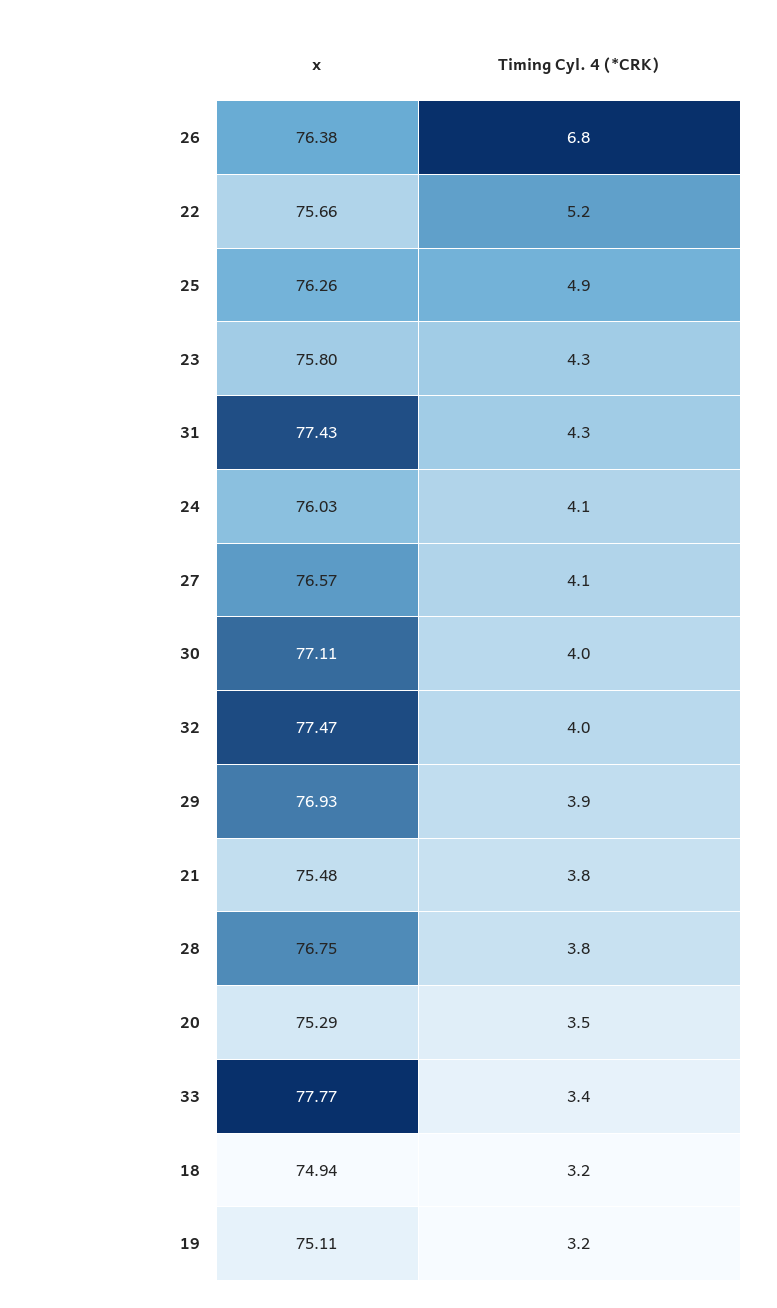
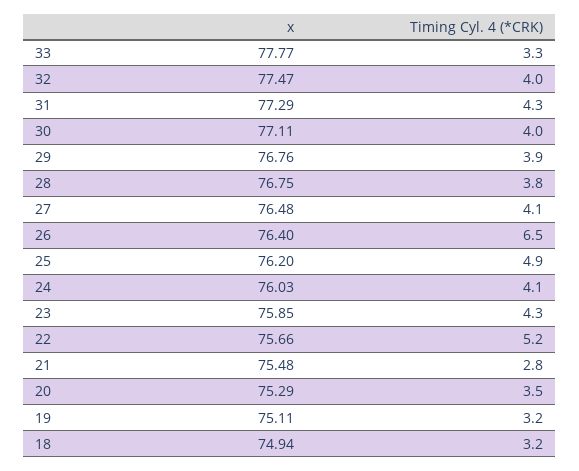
x, 26: 76.38 -> 76.4
Timing Cyl. 4 (*CRK), 26: 6.8 -> 6.5
x, 25: 76.26 -> 76.2
x, 23: 75.8 -> 75.85
x, 31: 77.43 -> 77.29
x, 27: 76.57 -> 76.48
x, 29: 76.93 -> 76.76
Timing Cyl. 4 (*CRK), 21: 3.8 -> 2.8
Timing Cyl. 4 (*CRK), 33: 3.4 -> 3.3

